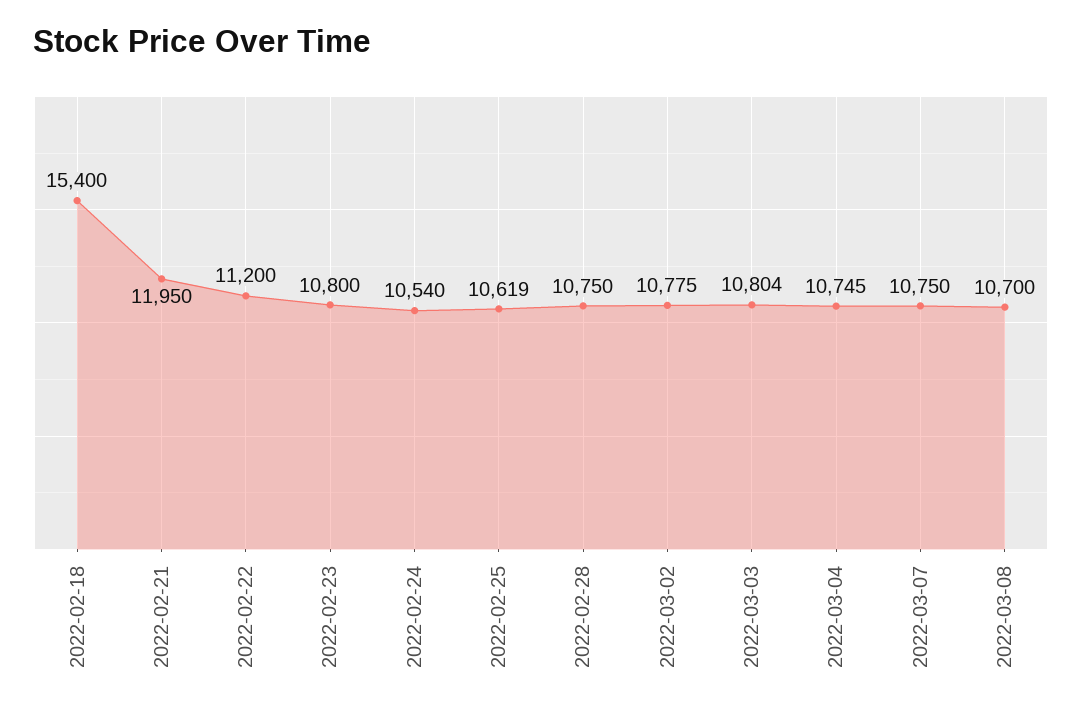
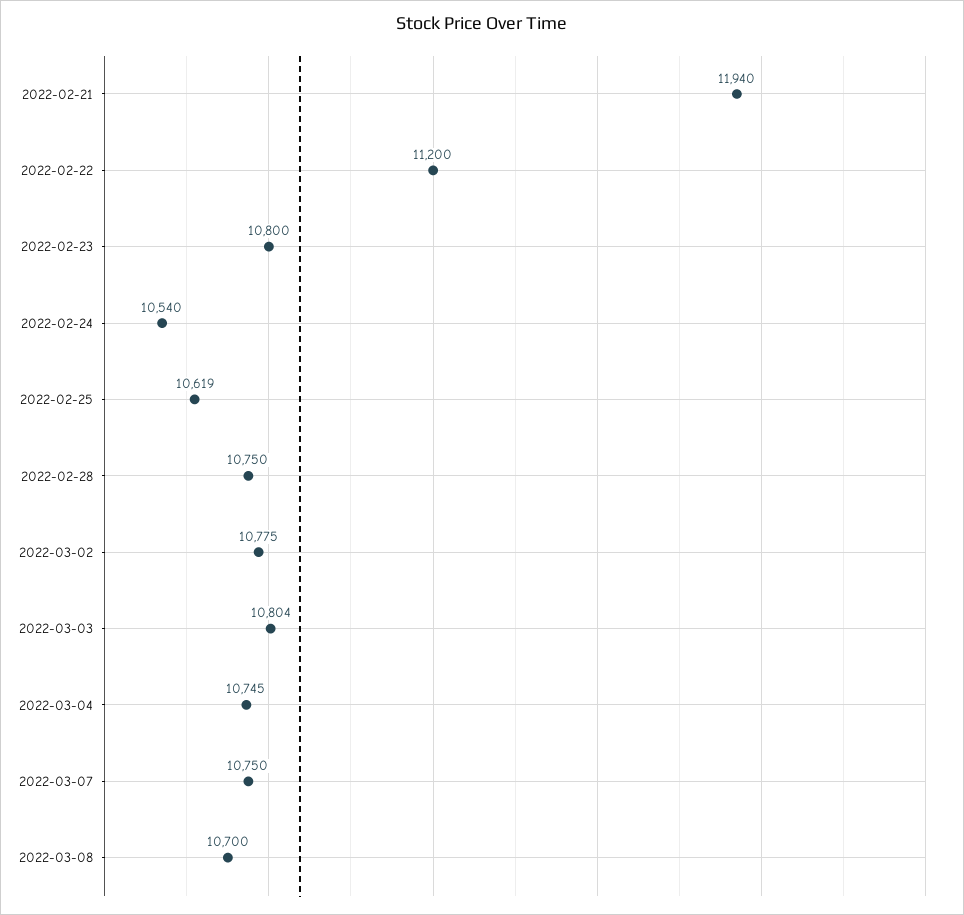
2022-02-18: 15400 -> none
2022-02-21: 11950 -> 11940

